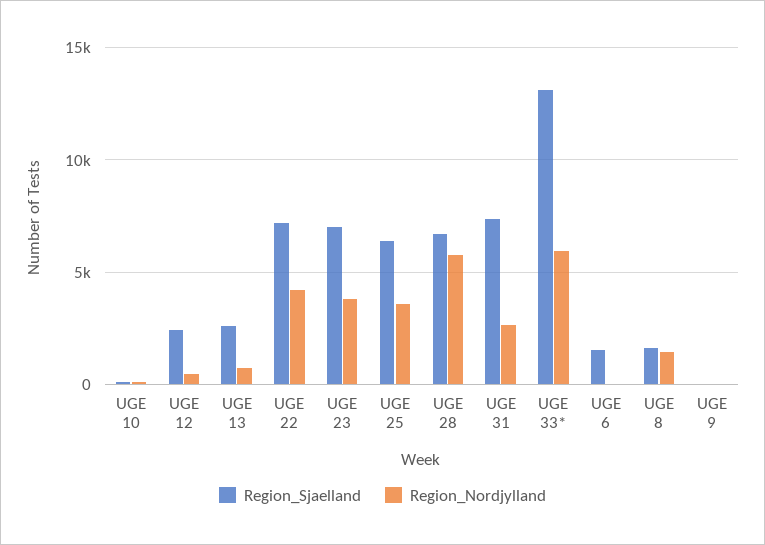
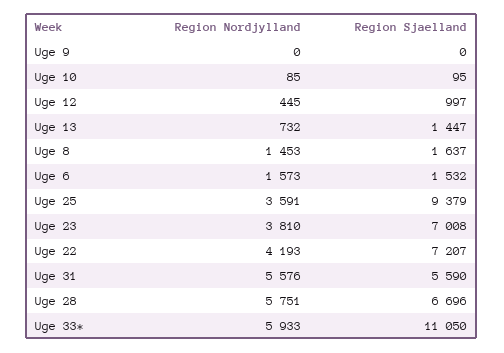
Region_Sjaelland, UGE 12: 2500 -> 997
Region_Sjaelland, UGE 13: 2500 -> 1447
Region_Sjaelland, UGE 25: 6500 -> 9379
Region_Sjaelland, UGE 31: 7500 -> 5590
Region_Nordjylland, UGE 31: 2500 -> 5576
Region_Sjaelland, UGE 33*: 13000 -> 11050
Region_Nordjylland, UGE 6: 0 -> 1573

